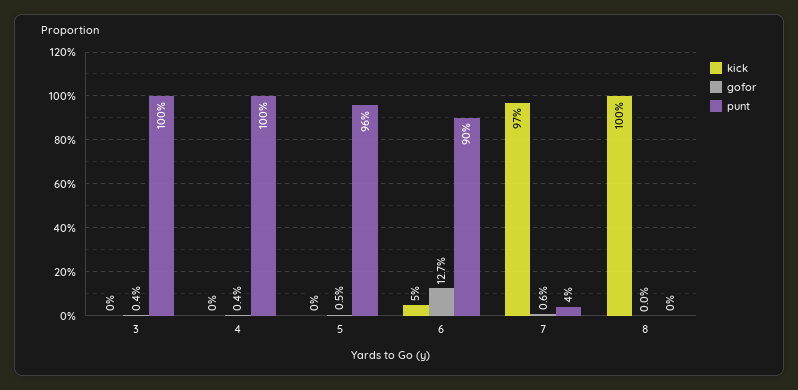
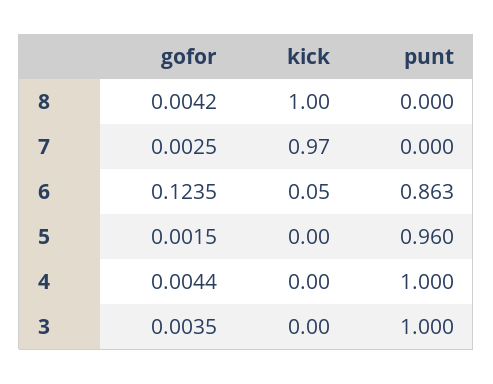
gofor, 5: 0.005 -> 0.0015
gofor, 6: 0.127 -> 0.1235
punt, 6: 0.9 -> 0.863
gofor, 7: 0.006 -> 0.0025
punt, 7: 0.04 -> 0
gofor, 8: 0 -> 0.0042

